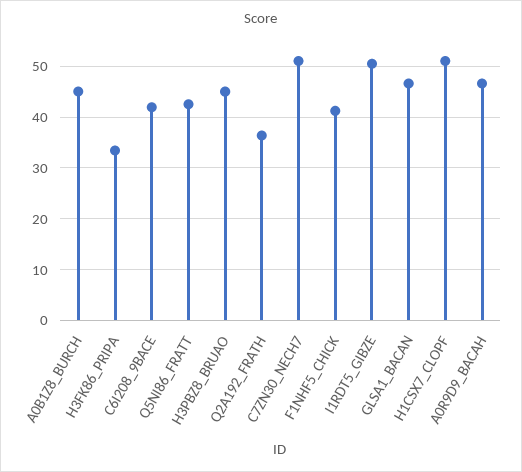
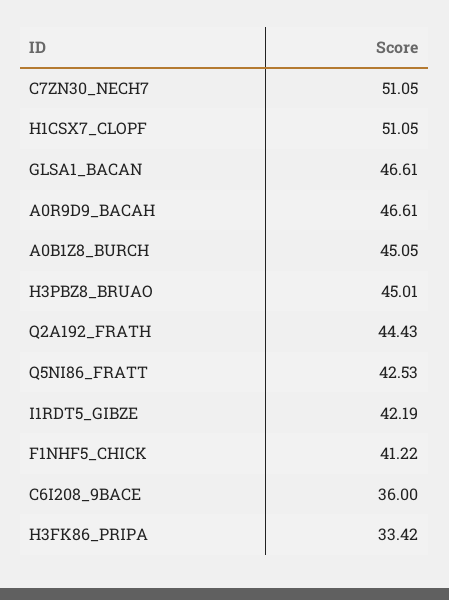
C6I208_9BACE: 42 -> 36
Q2A192_FRATH: 36 -> 44.43
I1RDT5_GIBZE: 50 -> 42.19

